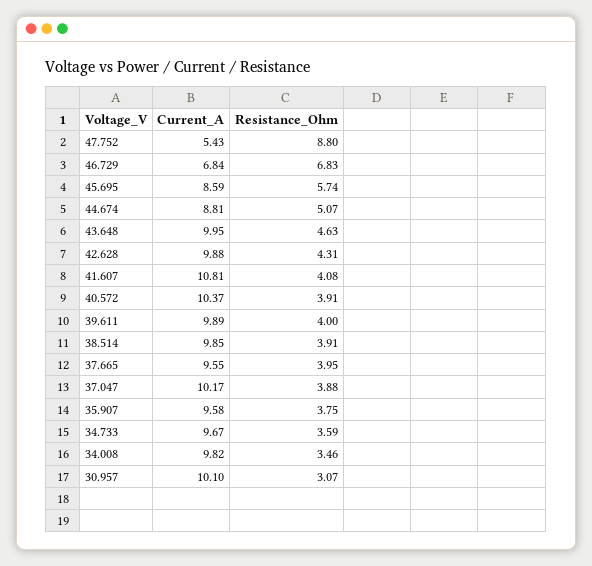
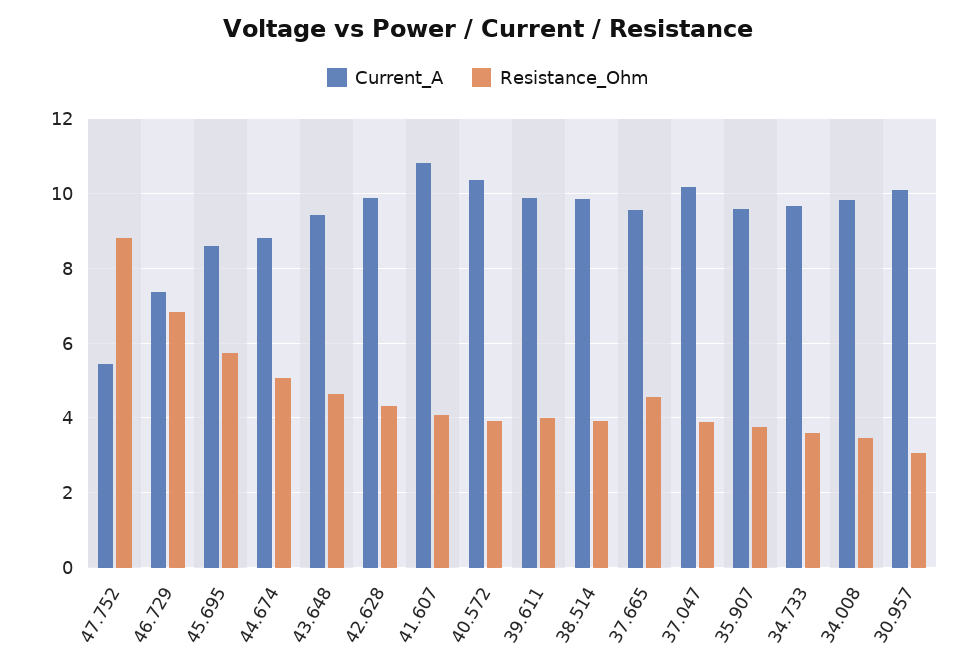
Current_A, 46.729: 6.84 -> 7.4
Current_A, 43.648: 9.95 -> 9.4
Resistance_Ohm, 37.665: 3.95 -> 4.6

